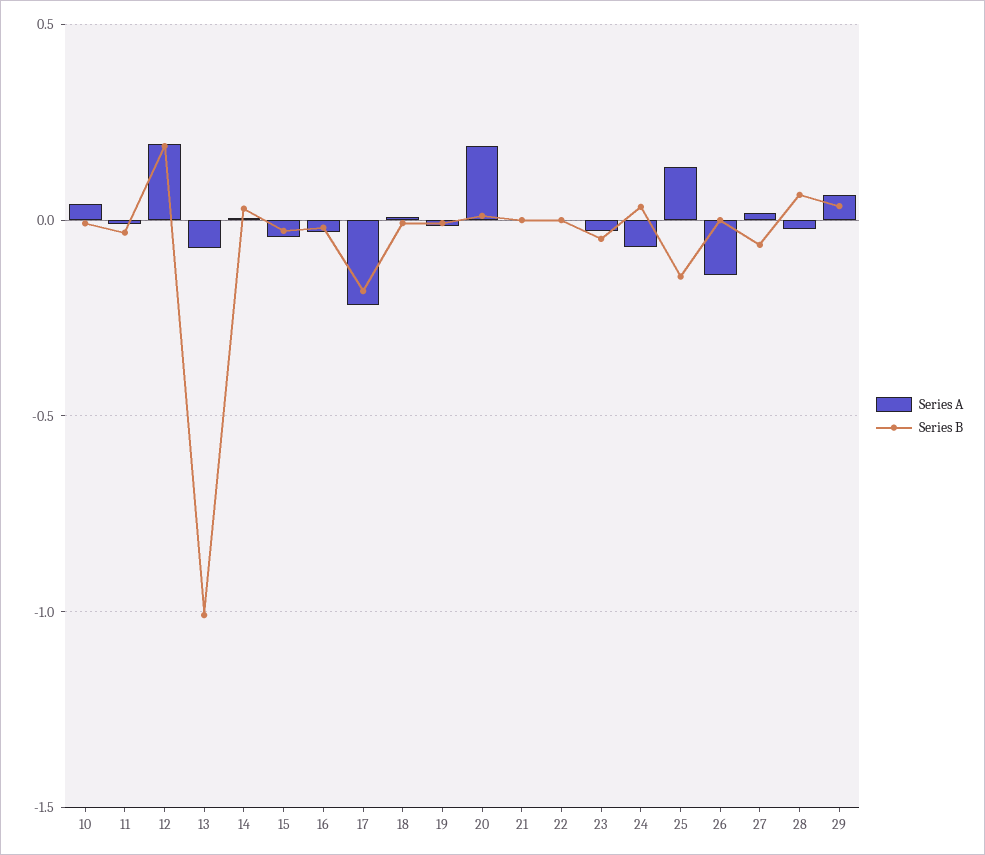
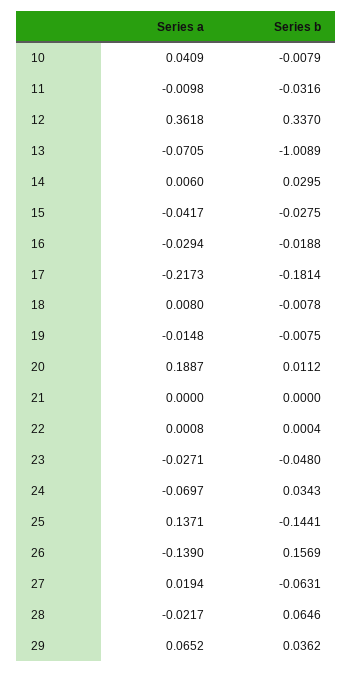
Series A, 12: 0.2 -> 0.3618
Series B, 12: 0.2 -> 0.337
Series B, 26: 0 -> 0.1569

